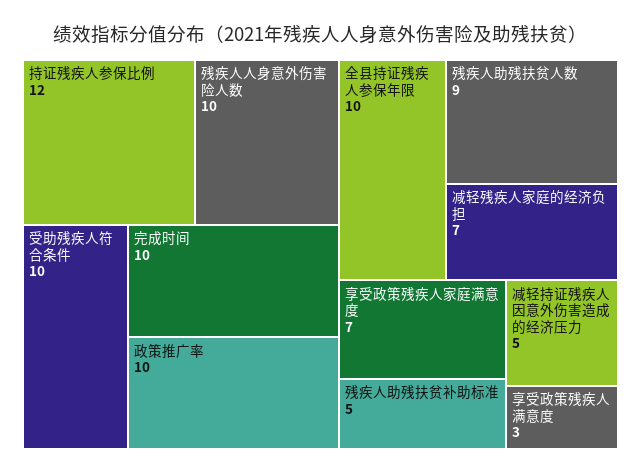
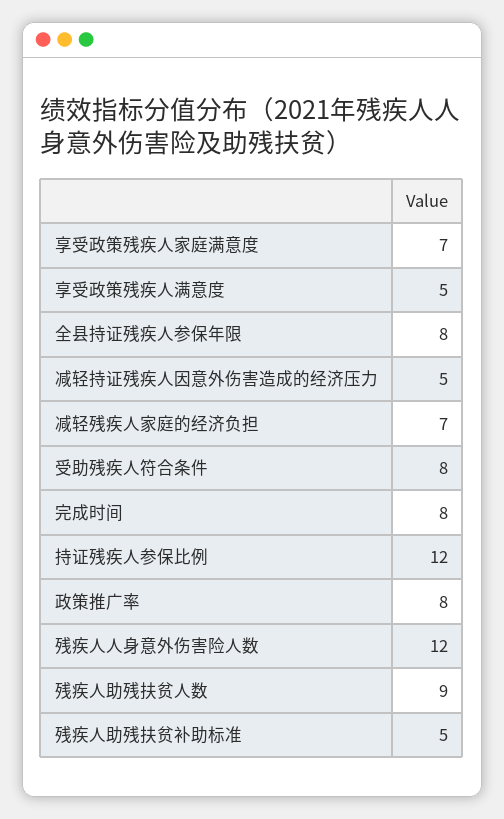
残疾人人身意外伤害险人数: 10 -> 12
受助残疾人符合条件: 10 -> 8
完成时间: 10 -> 8
政策推广率: 10 -> 8
全县持证残疾人参保年限: 10 -> 8
享受政策残疾人满意度: 3 -> 5

